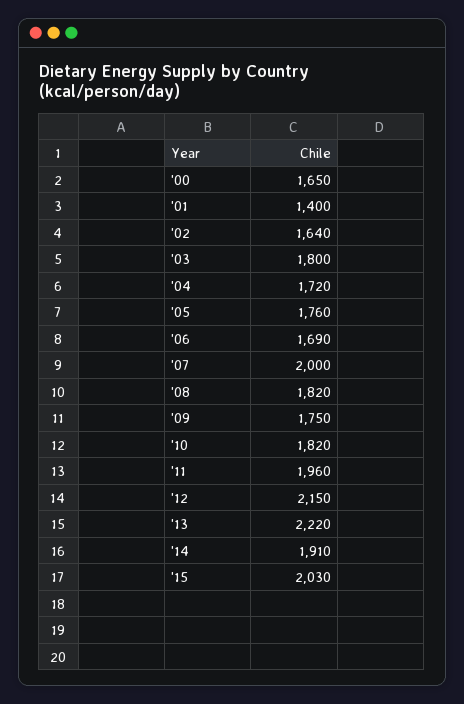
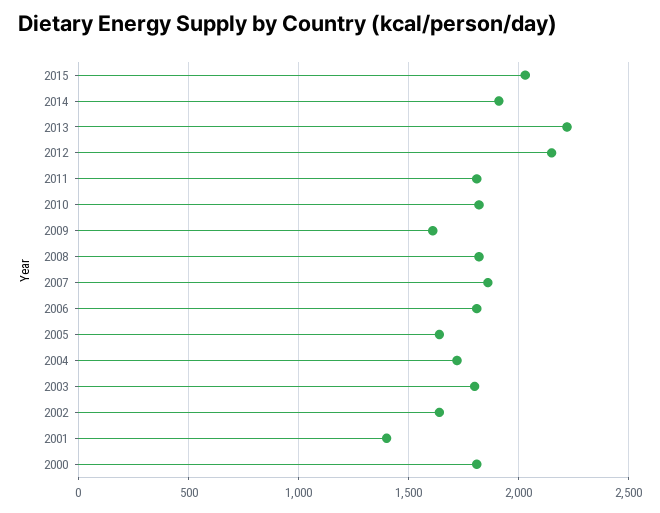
'00: 1650 -> 1800
'05: 1760 -> 1650
'06: 1690 -> 1800
'07: 2000 -> 1850
'09: 1750 -> 1600
'11: 1960 -> 1800

